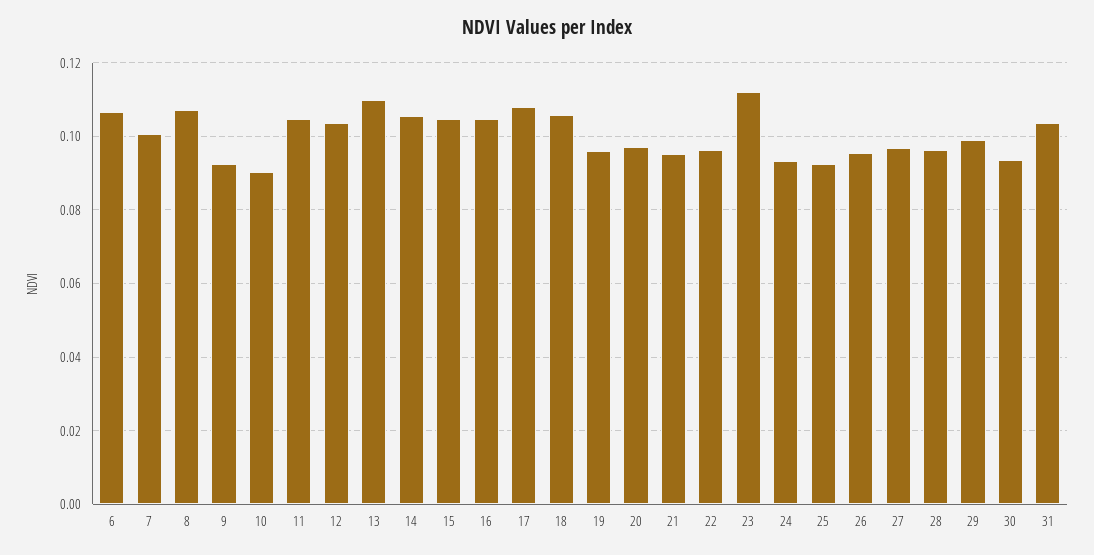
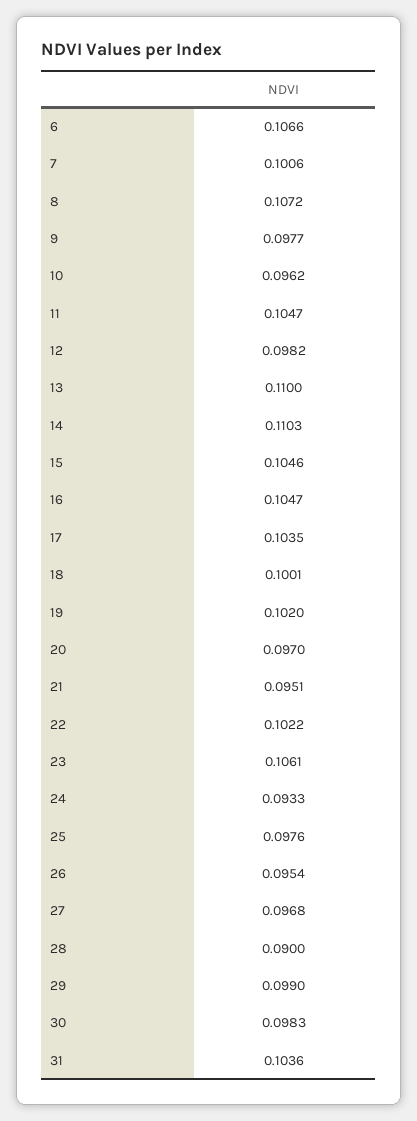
9: 0.092 -> 0.0977
10: 0.09 -> 0.0962
12: 0.104 -> 0.0982
14: 0.106 -> 0.1103
17: 0.108 -> 0.1035
18: 0.106 -> 0.1001
19: 0.096 -> 0.102
22: 0.096 -> 0.1022
23: 0.112 -> 0.1061
25: 0.092 -> 0.0976
28: 0.096 -> 0.09
30: 0.094 -> 0.0983

